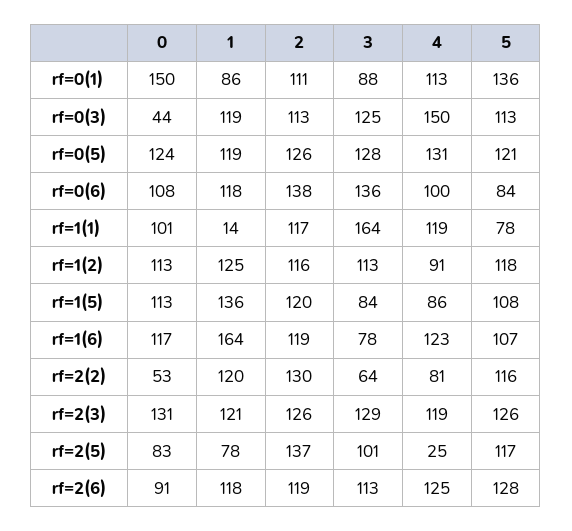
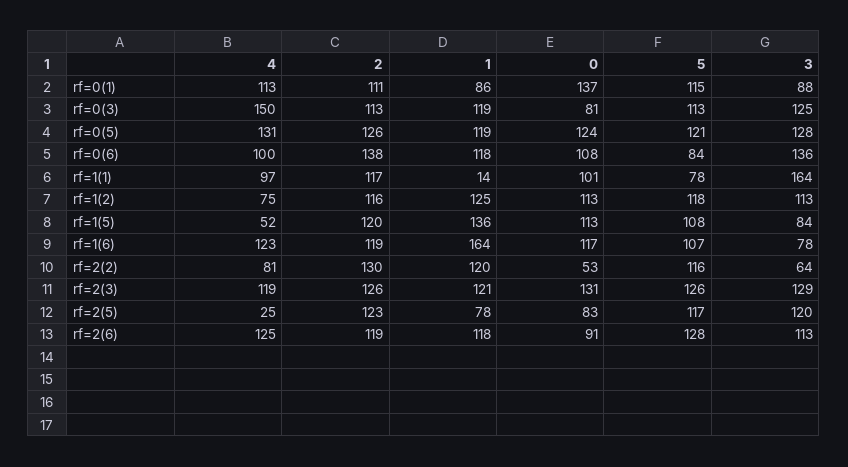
0, rf=0(1): 150 -> 137
5, rf=0(1): 136 -> 115
0, rf=0(3): 44 -> 81
4, rf=1(1): 119 -> 97
4, rf=1(2): 91 -> 75
4, rf=1(5): 86 -> 52
2, rf=2(5): 137 -> 123
3, rf=2(5): 101 -> 120

